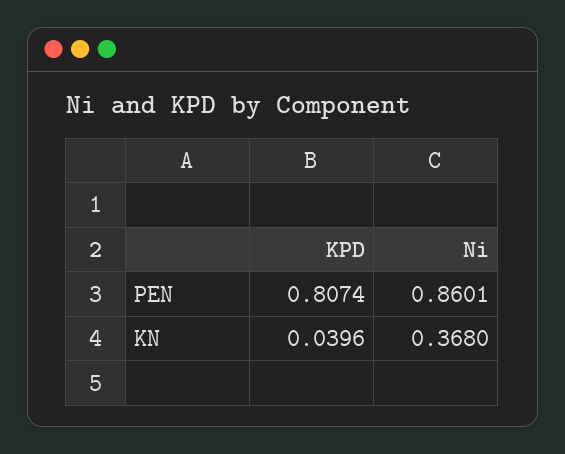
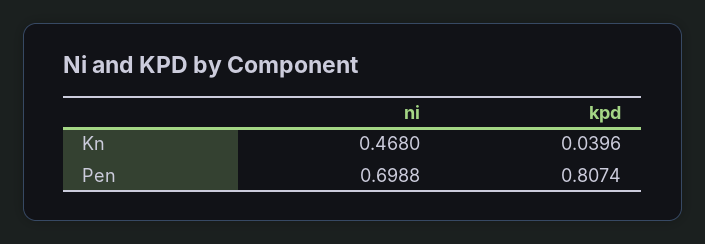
Ni, PEN: 0.8601 -> 0.6988
Ni, KN: 0.368 -> 0.468

